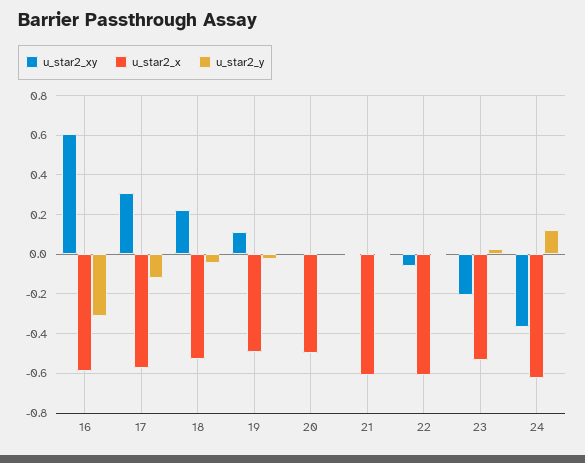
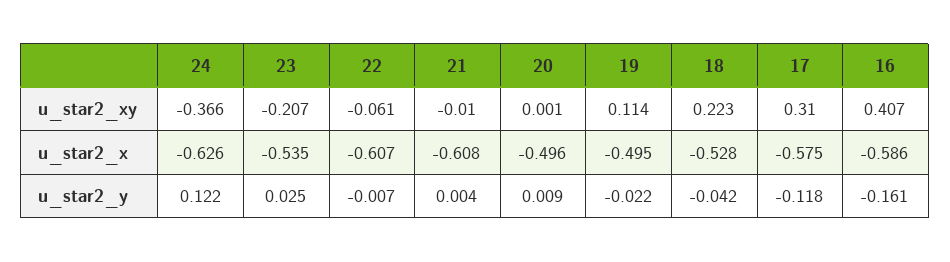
u_star2_xy, 16: 0.6 -> 0.407
u_star2_y, 16: -0.3 -> -0.161

